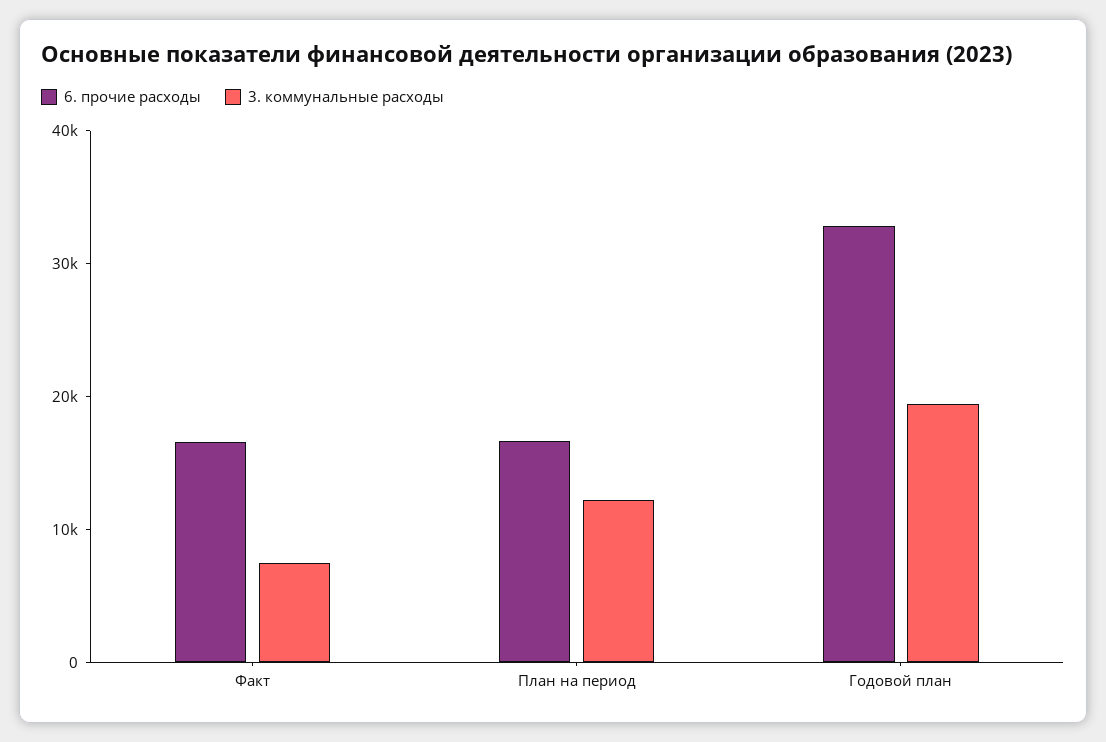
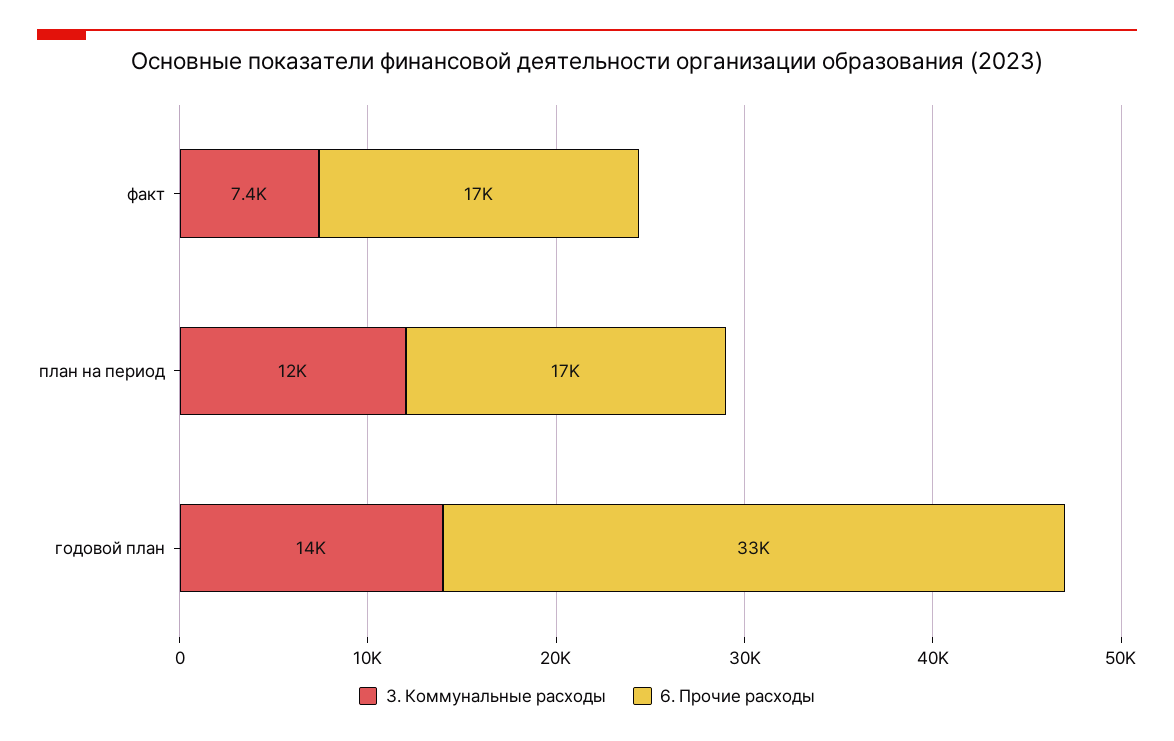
3. коммунальные расходы, Годовой план: 20000 -> 14000

